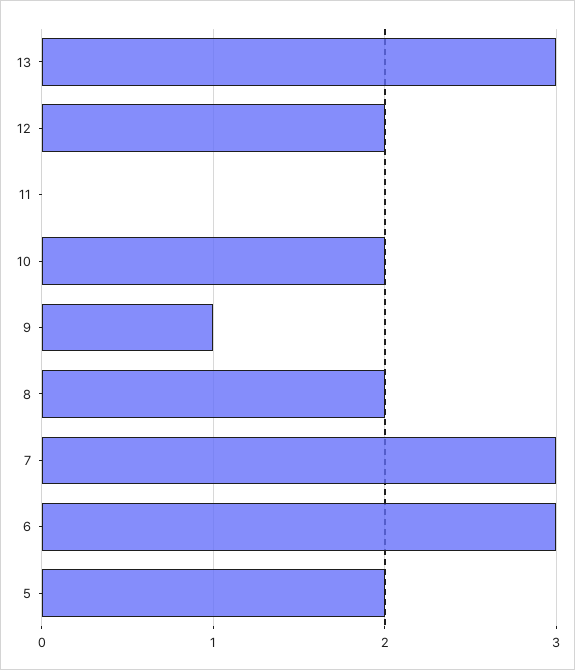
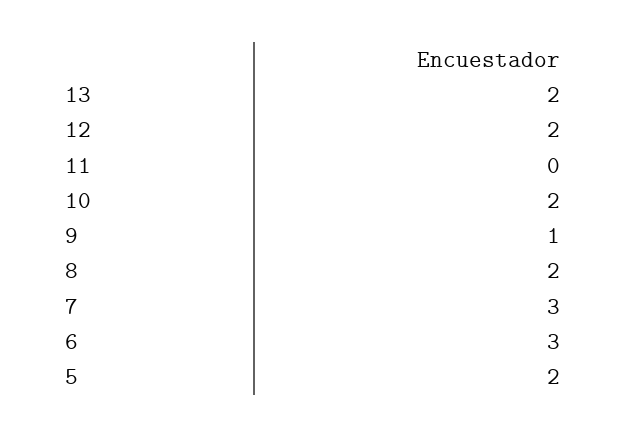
13: 3 -> 2

